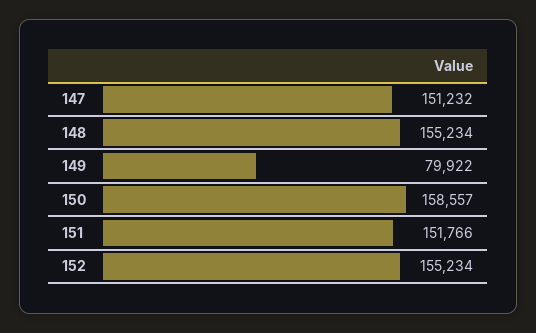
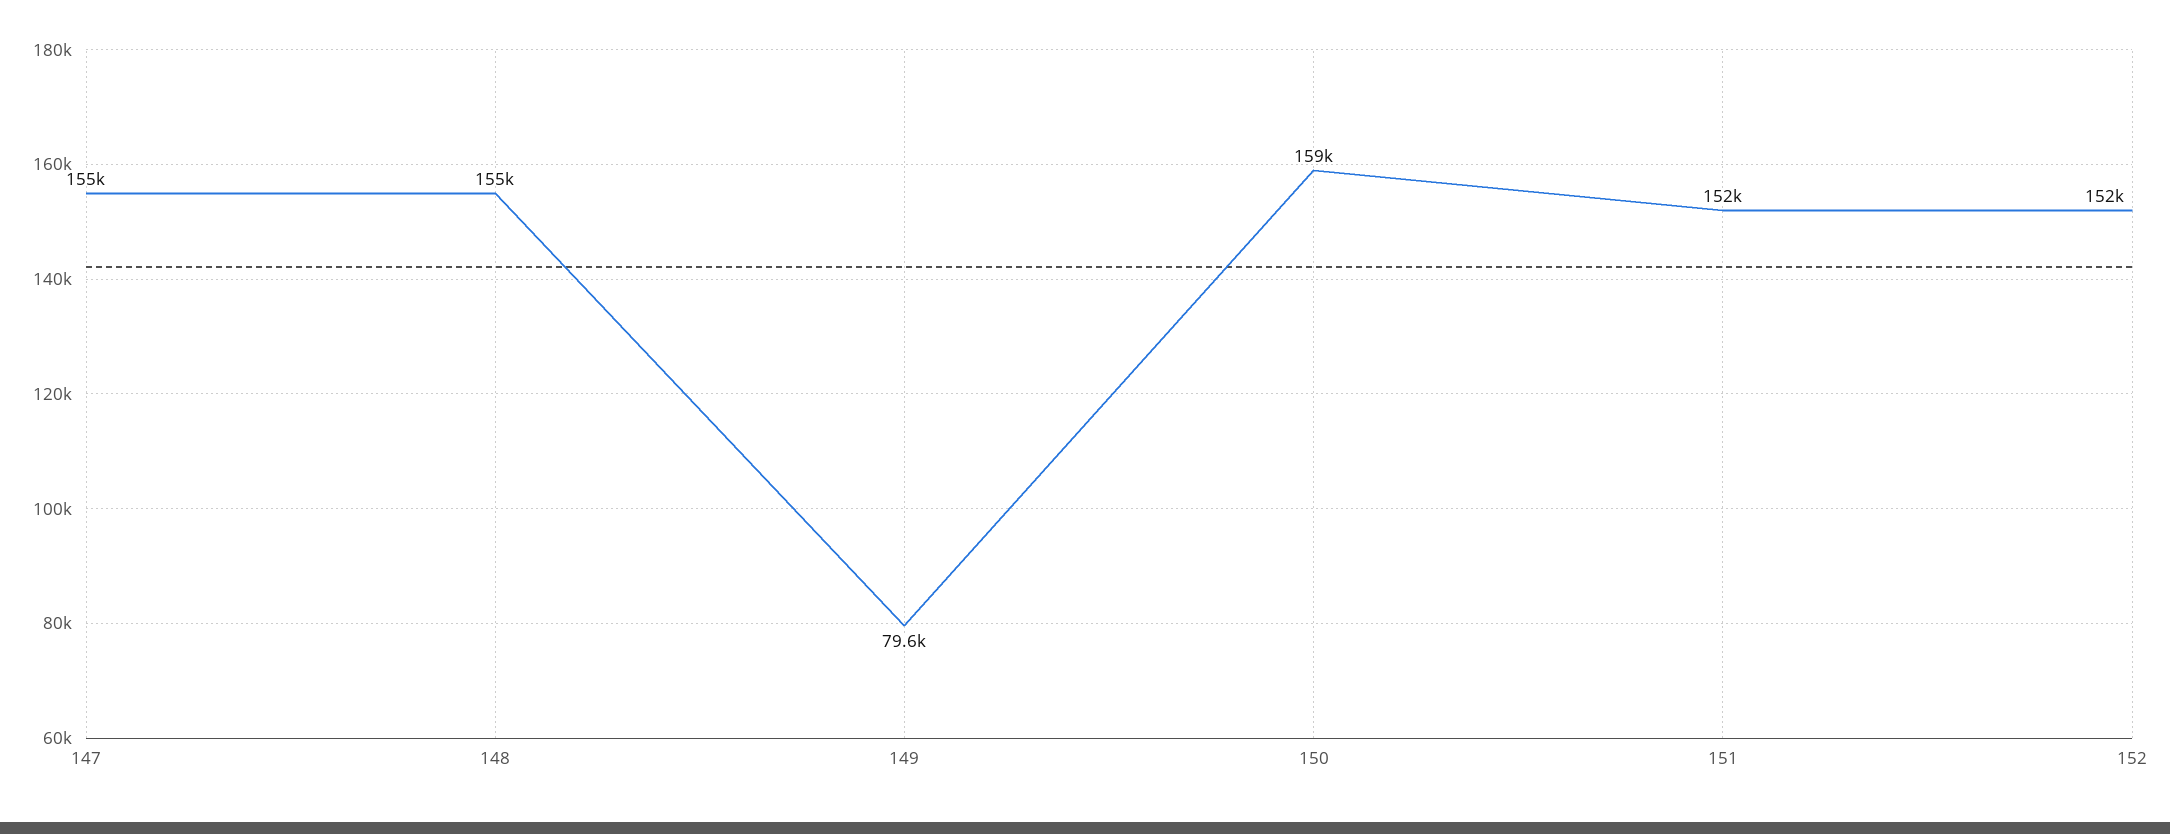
147: 151232 -> 155000
149: 79922 -> 79600
152: 155234 -> 152000

